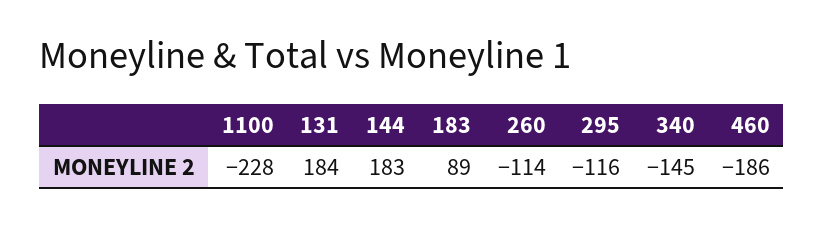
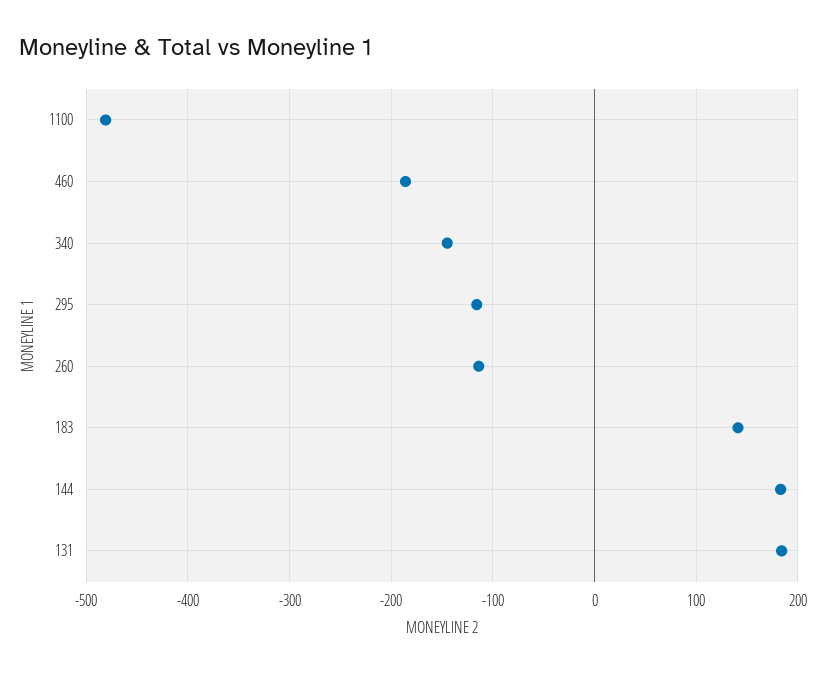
1100: -228 -> -480
183: 89 -> 140

